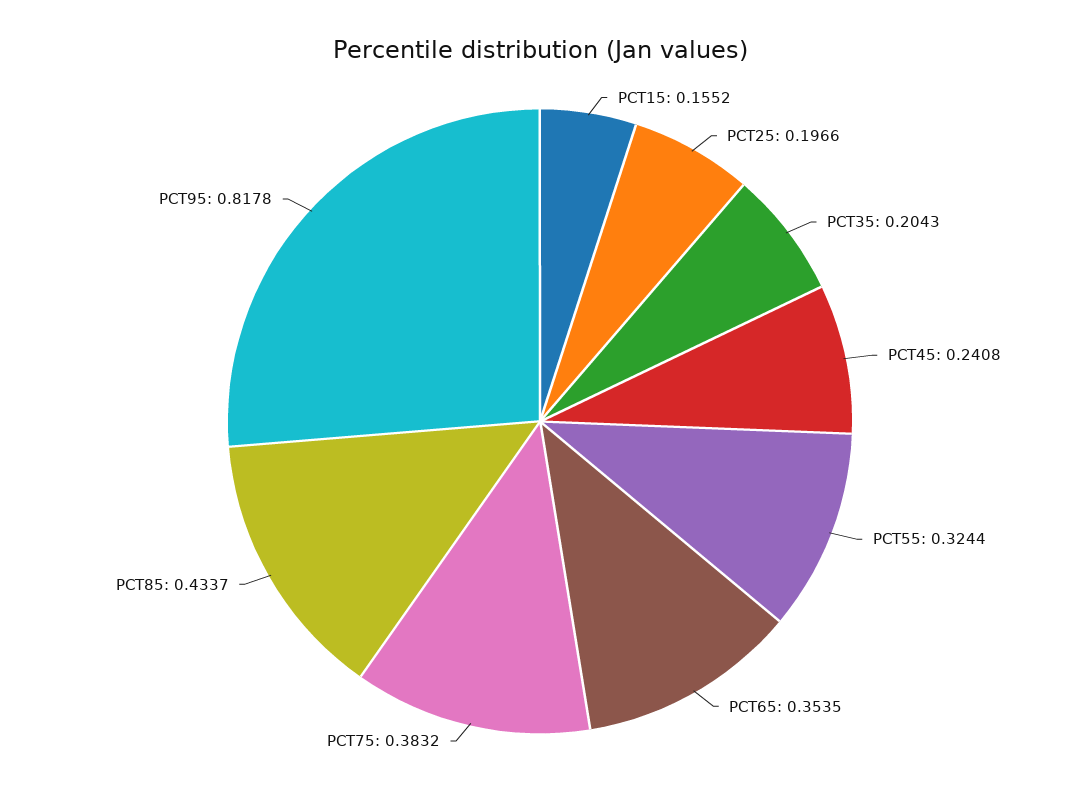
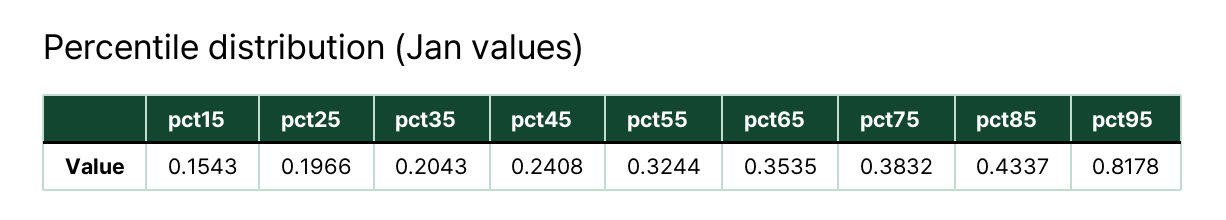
PCT15: 0.1552 -> 0.1543

